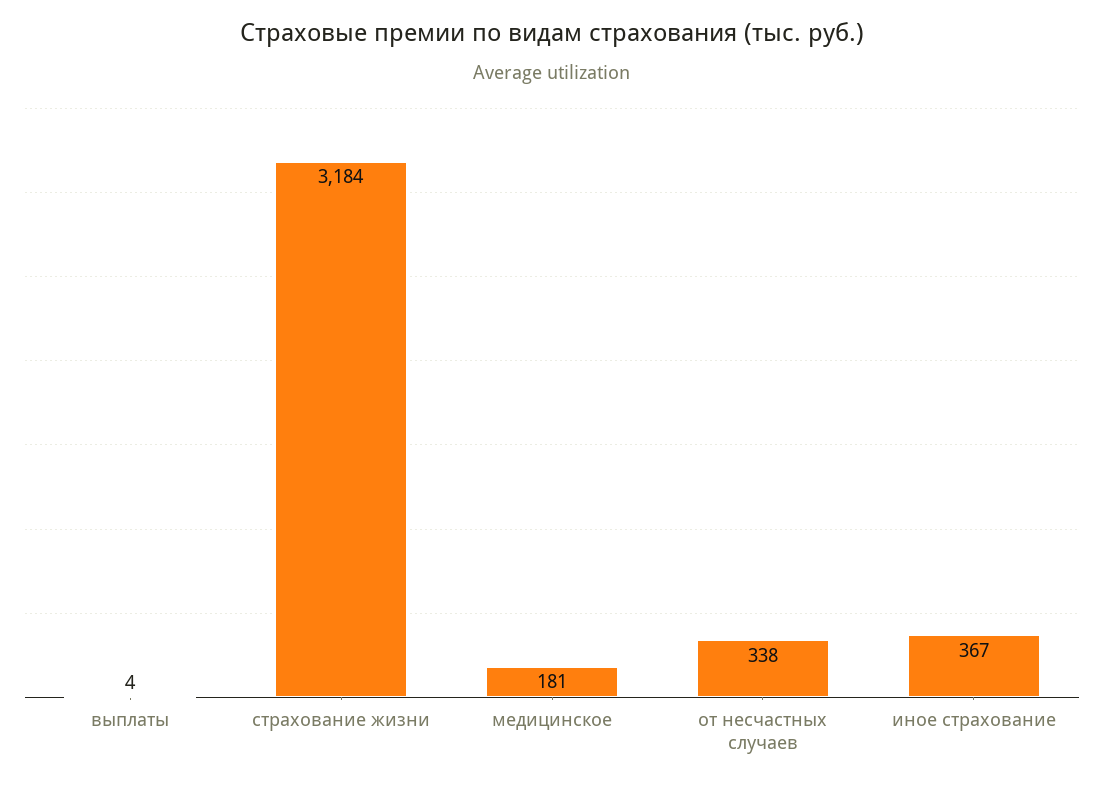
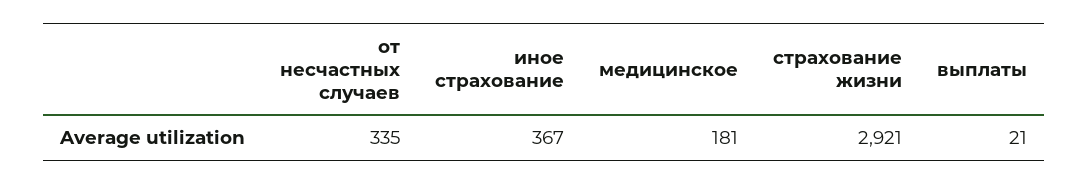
выплаты: 4 -> 21
страхование жизни: 3184 -> 2921
от несчастных случаев: 338 -> 335

